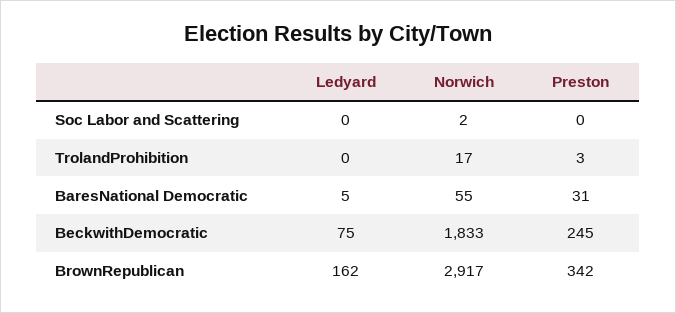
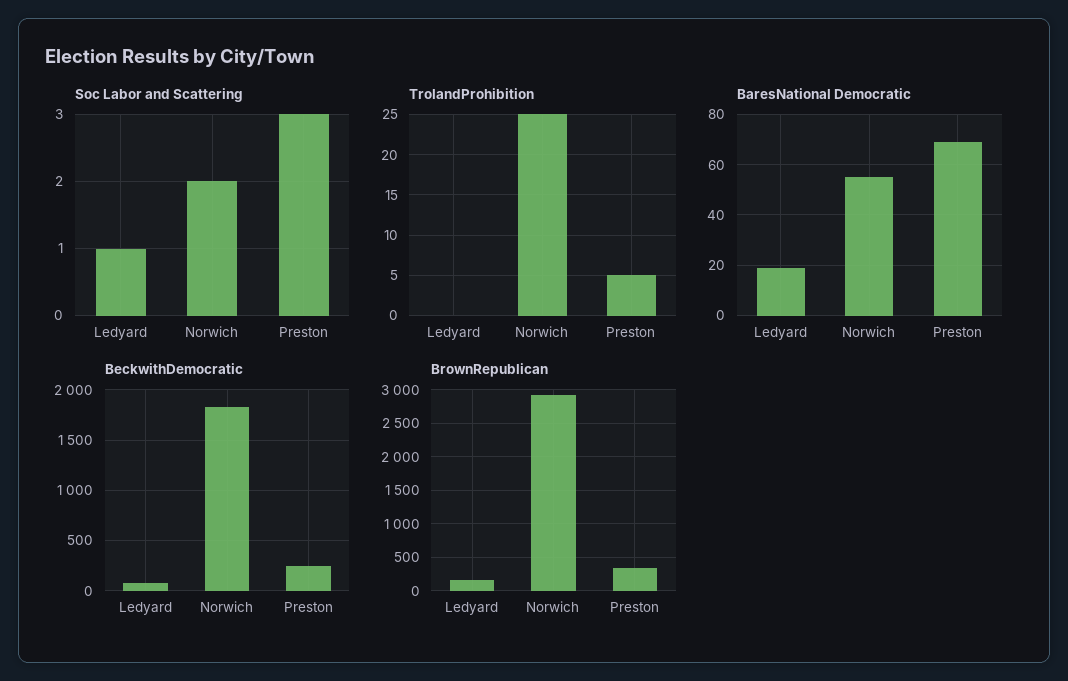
Soc Labor and Scattering, Ledyard: 0 -> 1
Soc Labor and Scattering, Preston: 0 -> 3
TrolandProhibition, Norwich: 17 -> 25
TrolandProhibition, Preston: 3 -> 5
BaresNational Democratic, Ledyard: 5 -> 20
BaresNational Democratic, Preston: 31 -> 70

